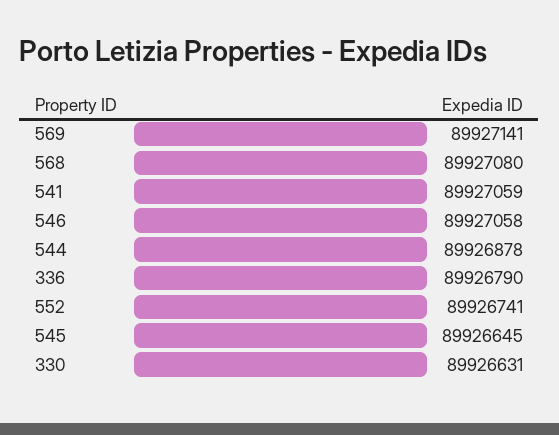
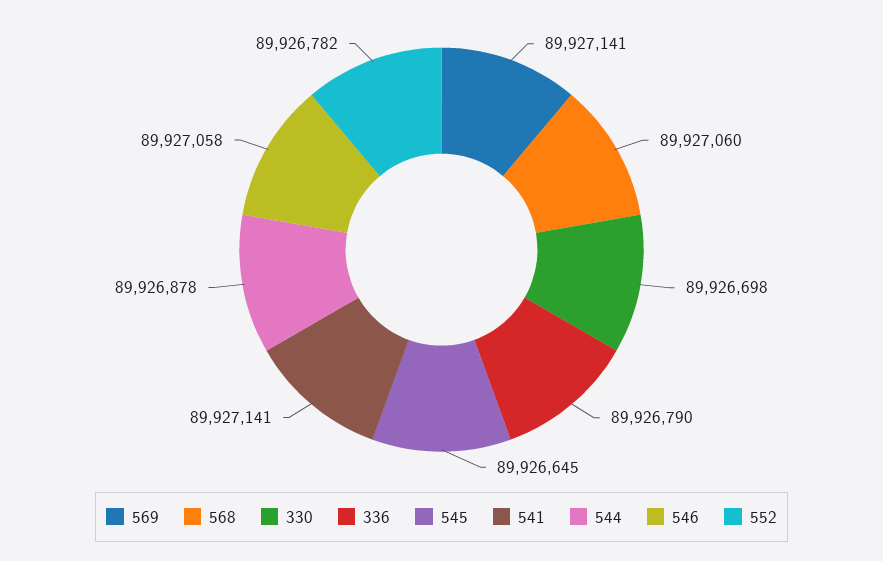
568: 89927080 -> 89927060
541: 89927059 -> 89927141
552: 89926741 -> 89926782
330: 89926631 -> 89926698

